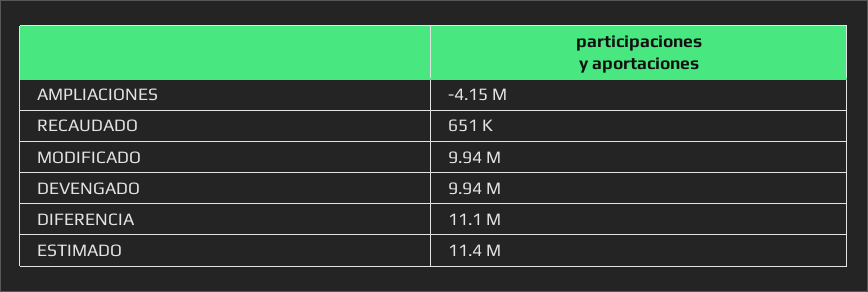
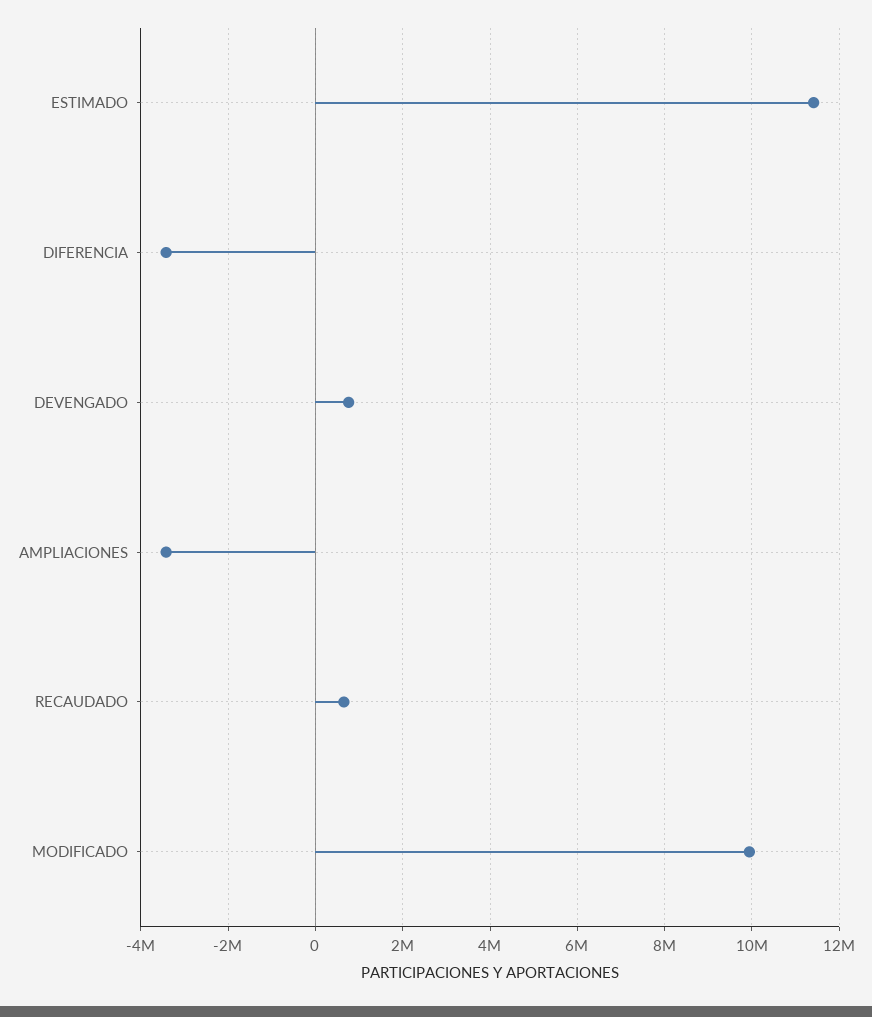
AMPLIACIONES: -4150000 -> -3400000
DEVENGADO: 9940000 -> 800000
DIFERENCIA: 11100000 -> -3400000

